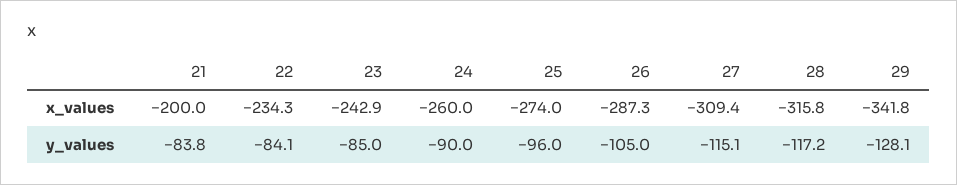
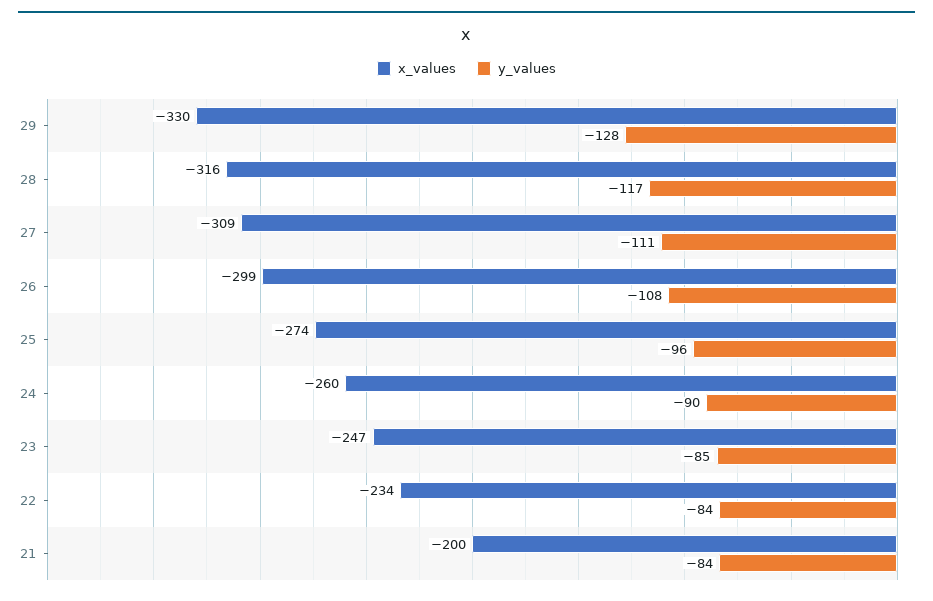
x_values, 23: -242.9 -> -247
x_values, 26: -287.3 -> -299
x_values, 29: -341.8 -> -330
y_values, 26: -105 -> -108
y_values, 27: -115.1 -> -111

